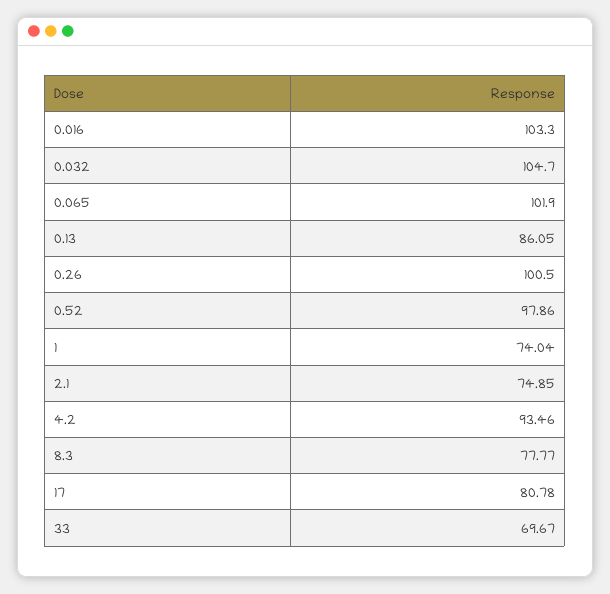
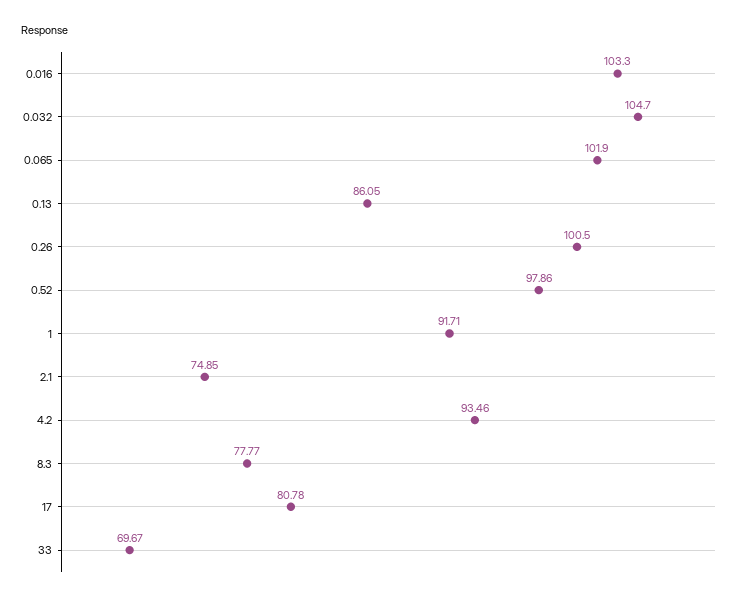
1: 74.04 -> 91.71

